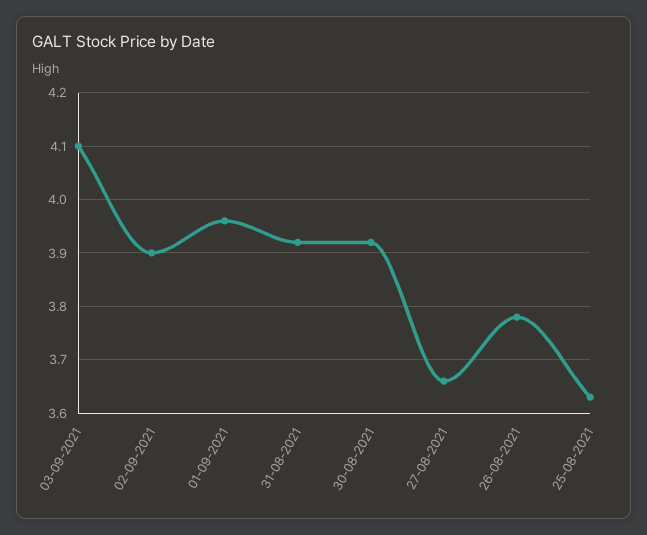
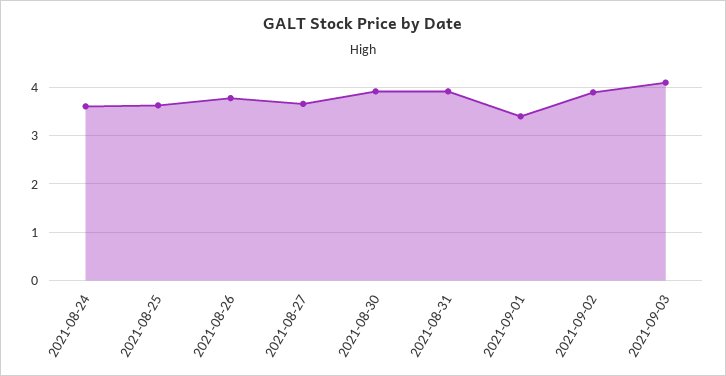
01-09-2021: 3.95 -> 3.4
2021-08-24: none -> 3.6

